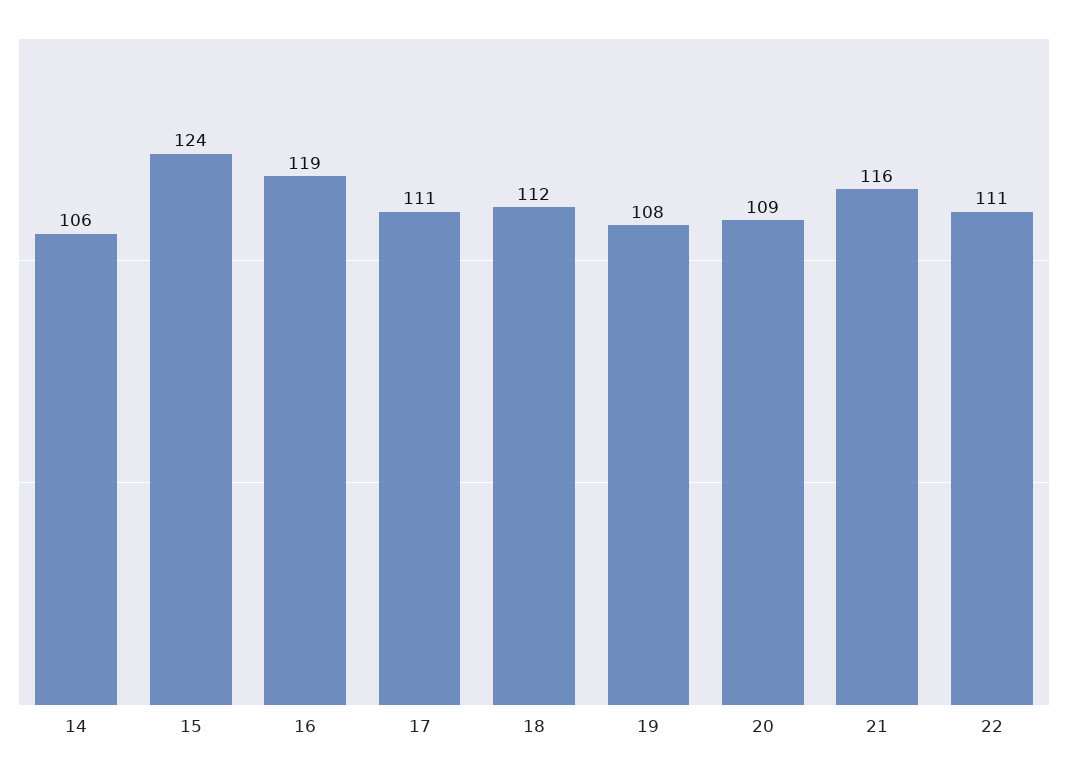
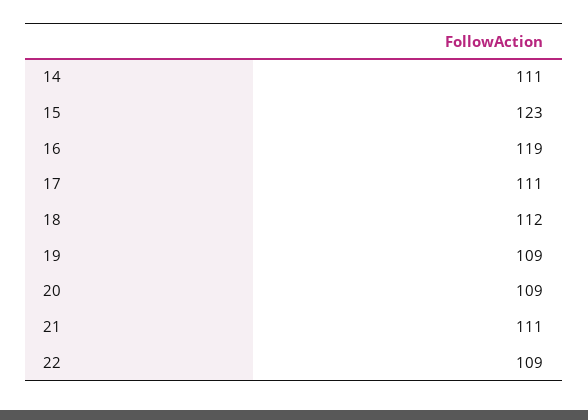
14: 106 -> 111
15: 124 -> 123
19: 108 -> 109
21: 116 -> 111
22: 111 -> 109

